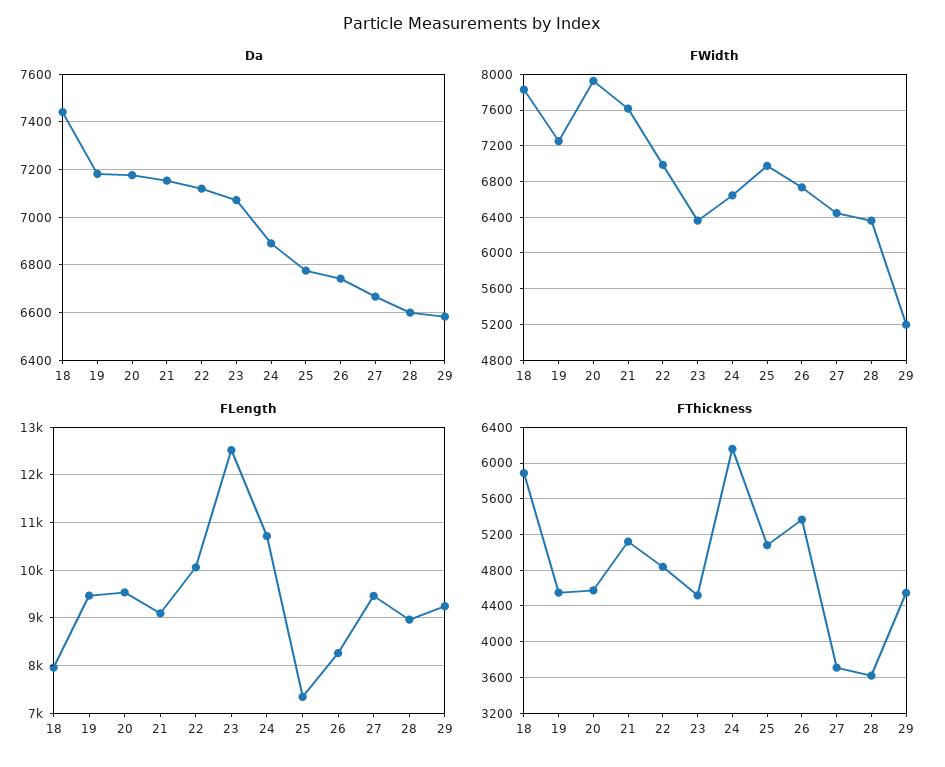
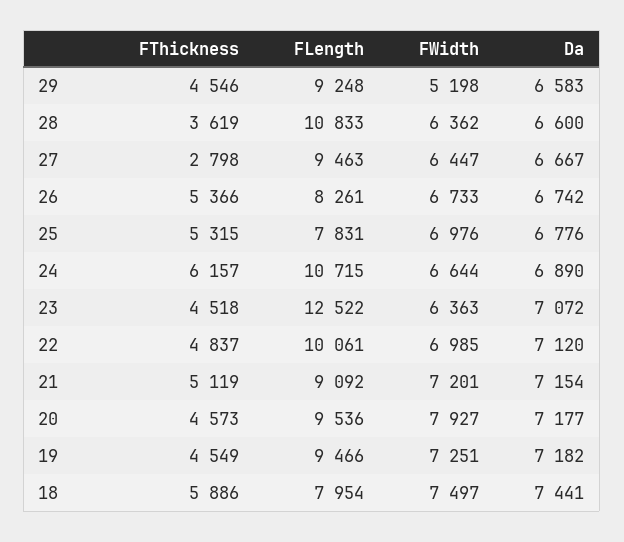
FWidth, 18: 7800 -> 7497
FWidth, 21: 7600 -> 7201
FLength, 25: 7400 -> 7831
FLength, 28: 9000 -> 10833
FThickness, 25: 5100 -> 5315
FThickness, 27: 3700 -> 2798

